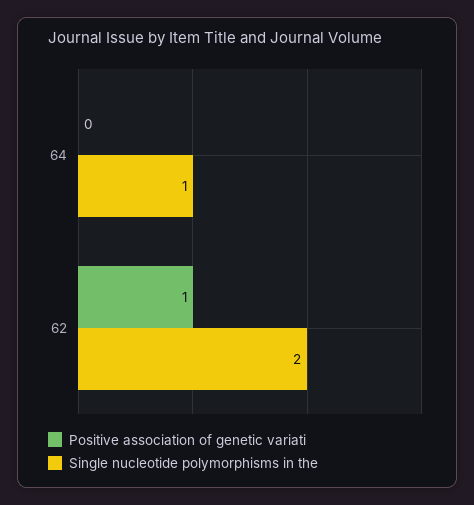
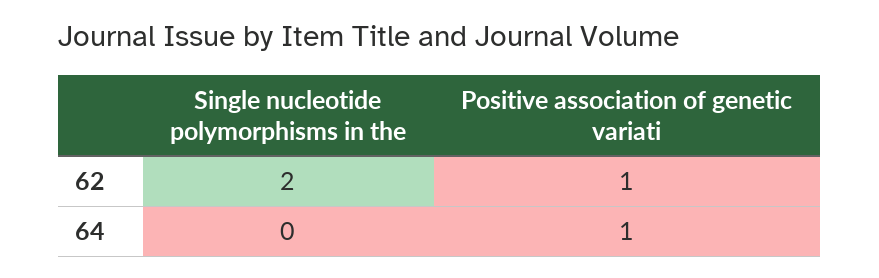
Positive association of genetic variati, 64: 0 -> 1
Single nucleotide polymorphisms in the, 64: 1 -> 0

